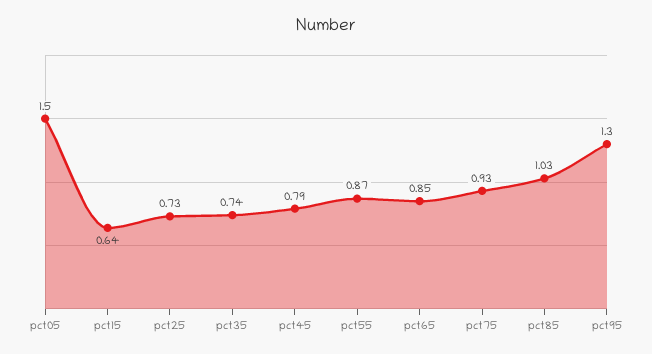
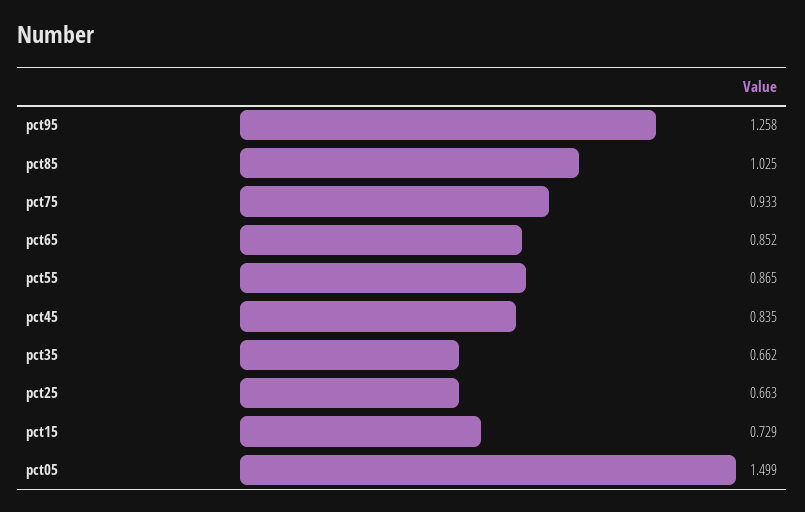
pct15: 0.64 -> 0.729
pct25: 0.73 -> 0.663
pct35: 0.74 -> 0.662
pct45: 0.79 -> 0.835
pct95: 1.3 -> 1.258

